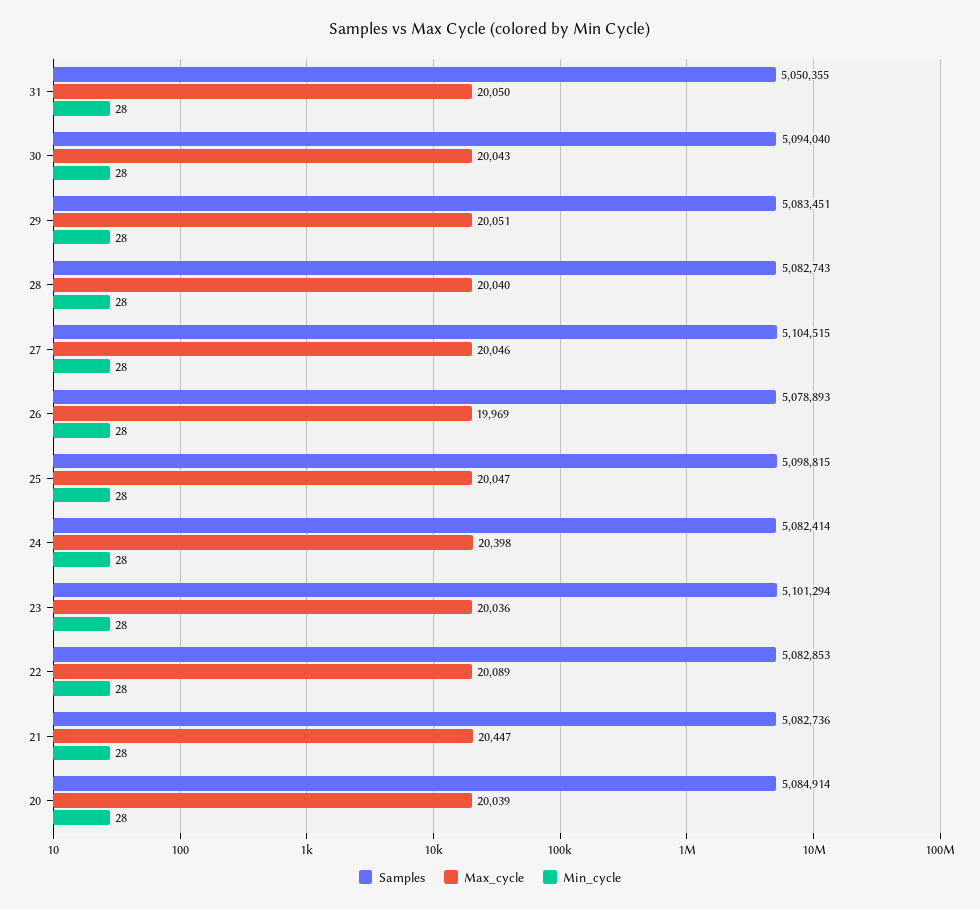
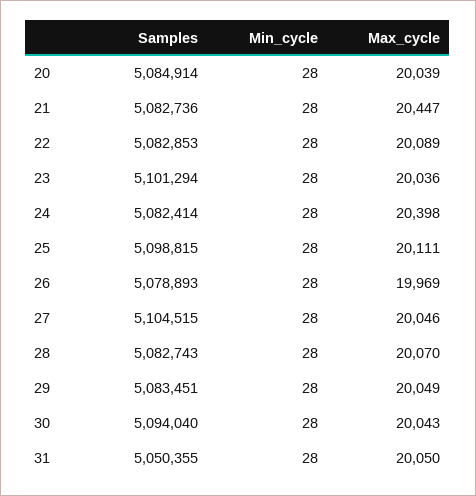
Max_cycle, 29: 20051 -> 20049
Max_cycle, 28: 20040 -> 20070
Max_cycle, 25: 20047 -> 20111

